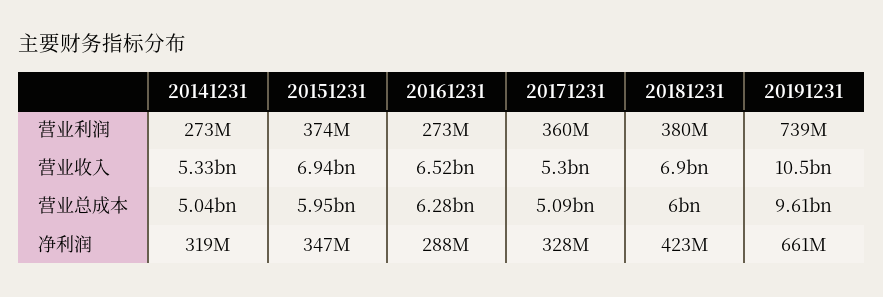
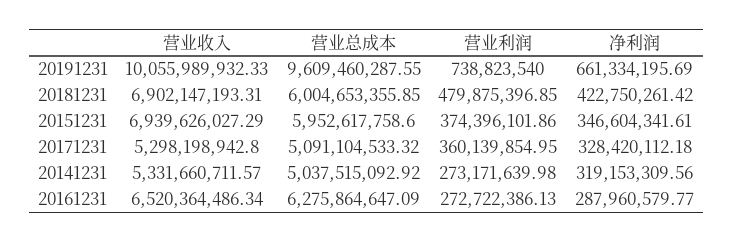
20181231, 营业利润: 380000000 -> 479875396.85
20191231, 营业收入: 10500000000 -> 10055989932.33

